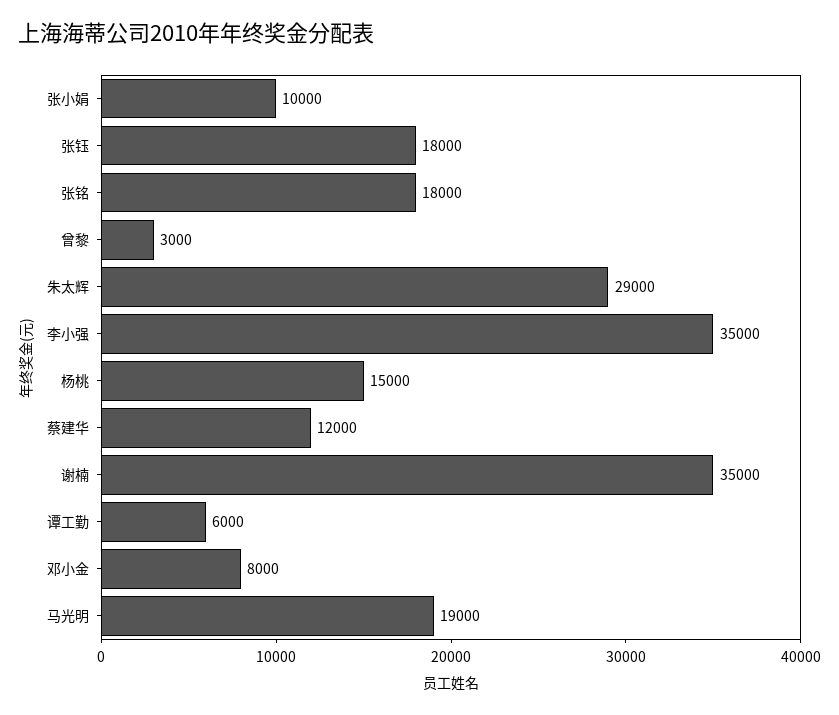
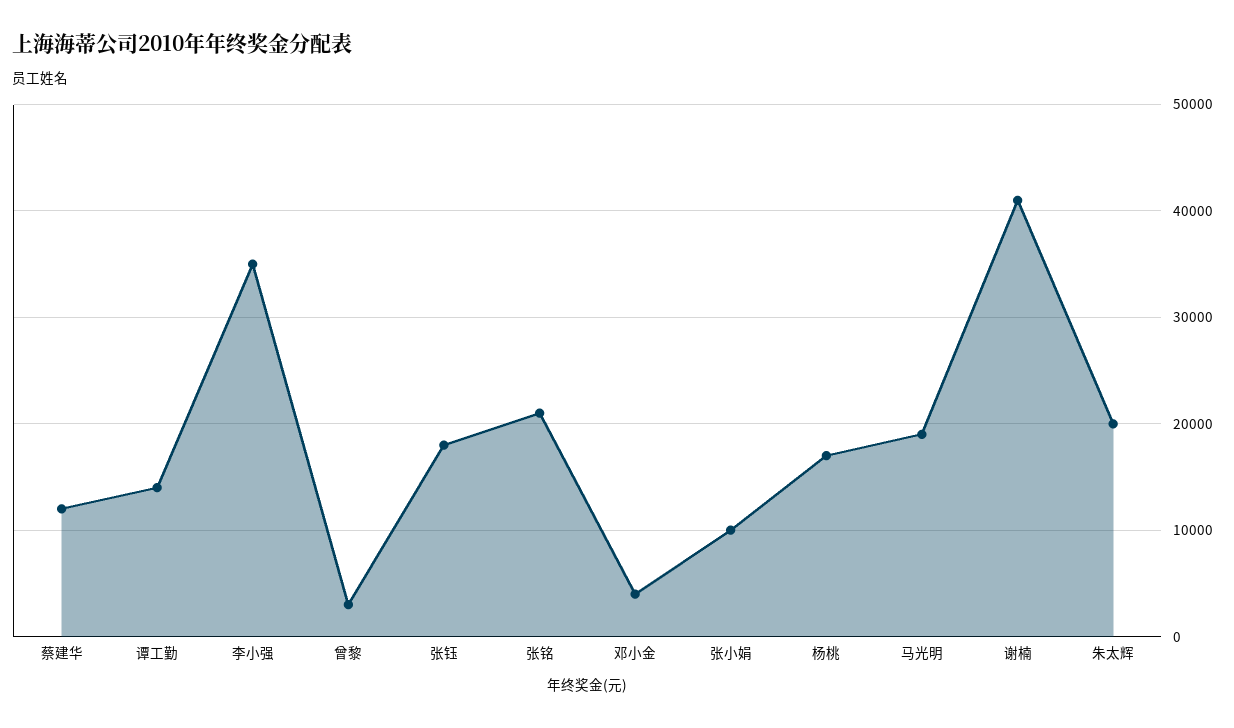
张铭: 18000 -> 21000
朱太辉: 29000 -> 20000
杨桃: 15000 -> 17000
谢楠: 35000 -> 41000
谭工勤: 6000 -> 14000
邓小金: 8000 -> 4000

